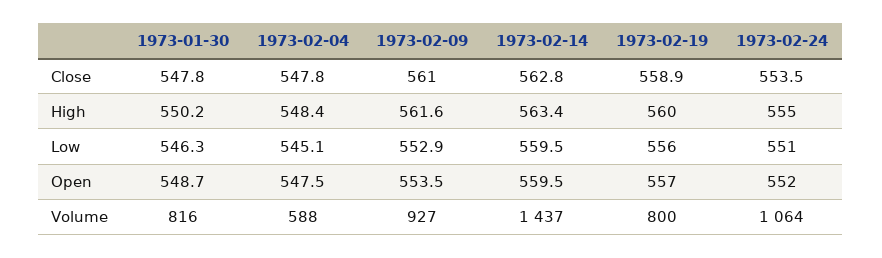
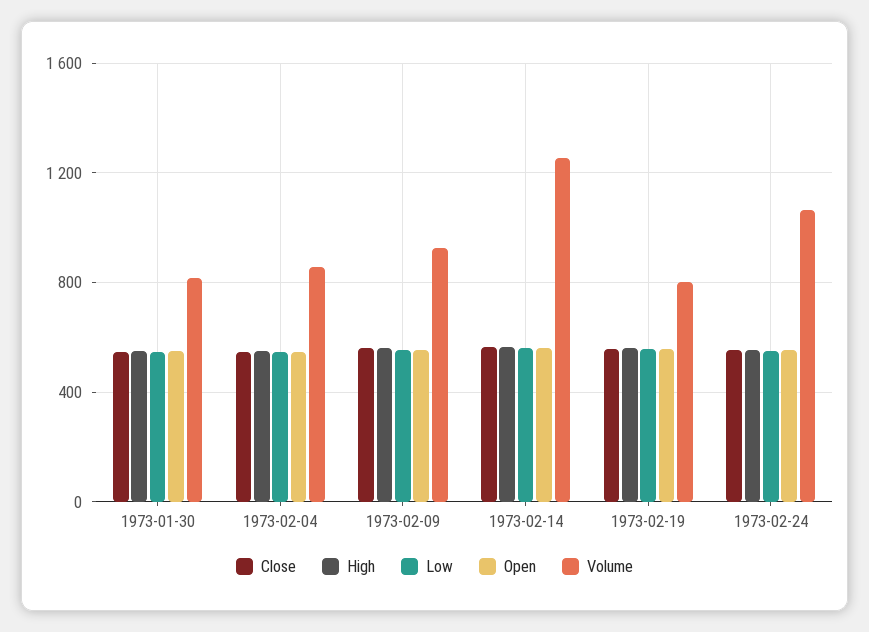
Volume, 1973-02-04: 588 -> 850
Volume, 1973-02-14: 1437 -> 1250

